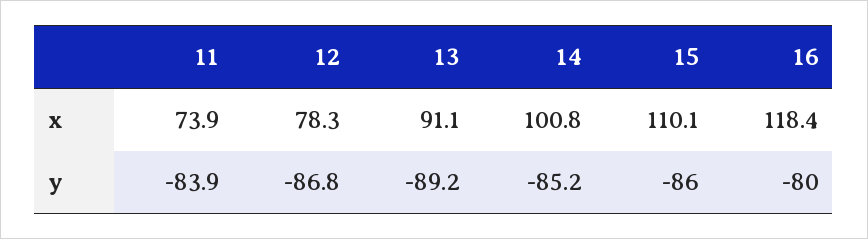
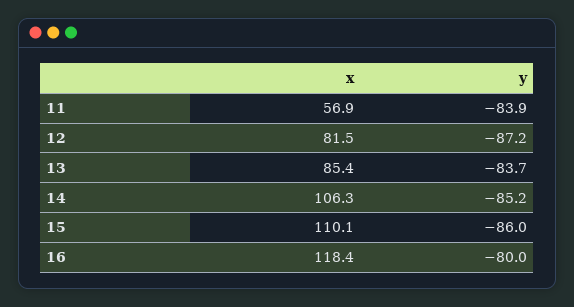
11, x: 73.9 -> 56.9
12, x: 78.3 -> 81.5
13, x: 91.1 -> 85.4
14, x: 100.8 -> 106.3
12, y: -86.8 -> -87.2
13, y: -89.2 -> -83.7

